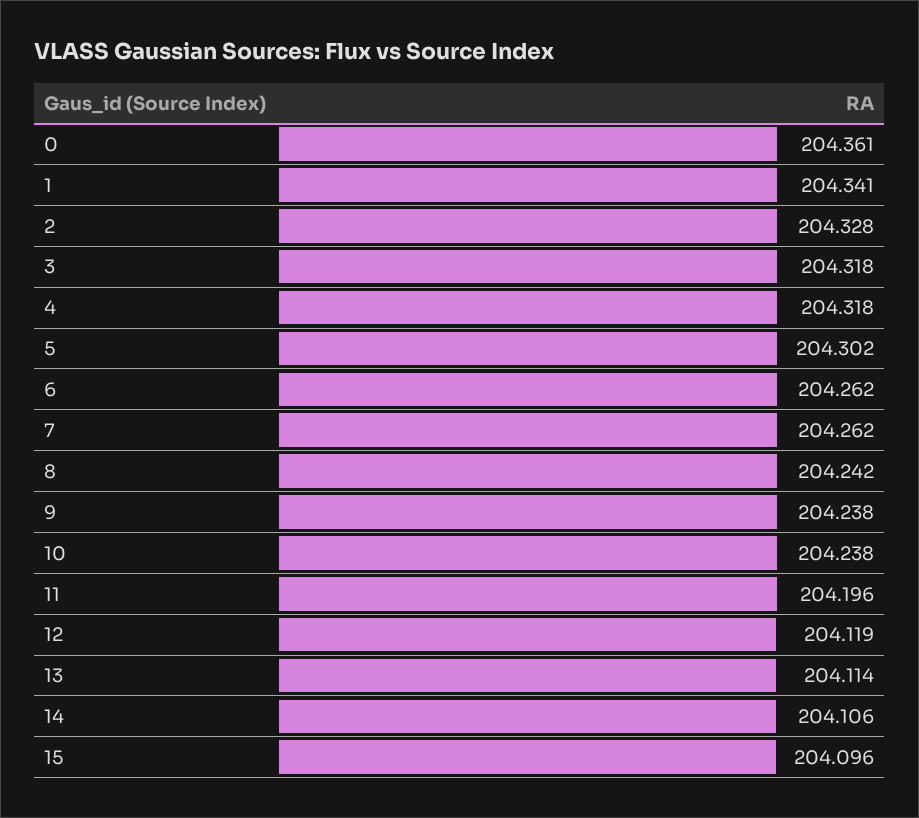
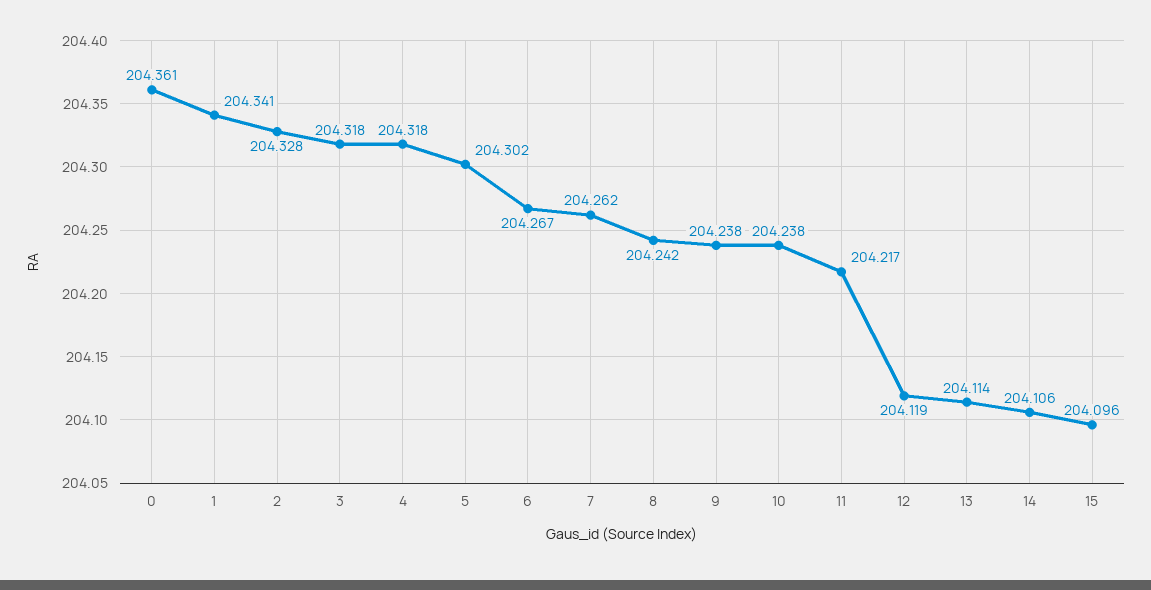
6: 204.262 -> 204.267
11: 204.196 -> 204.217

